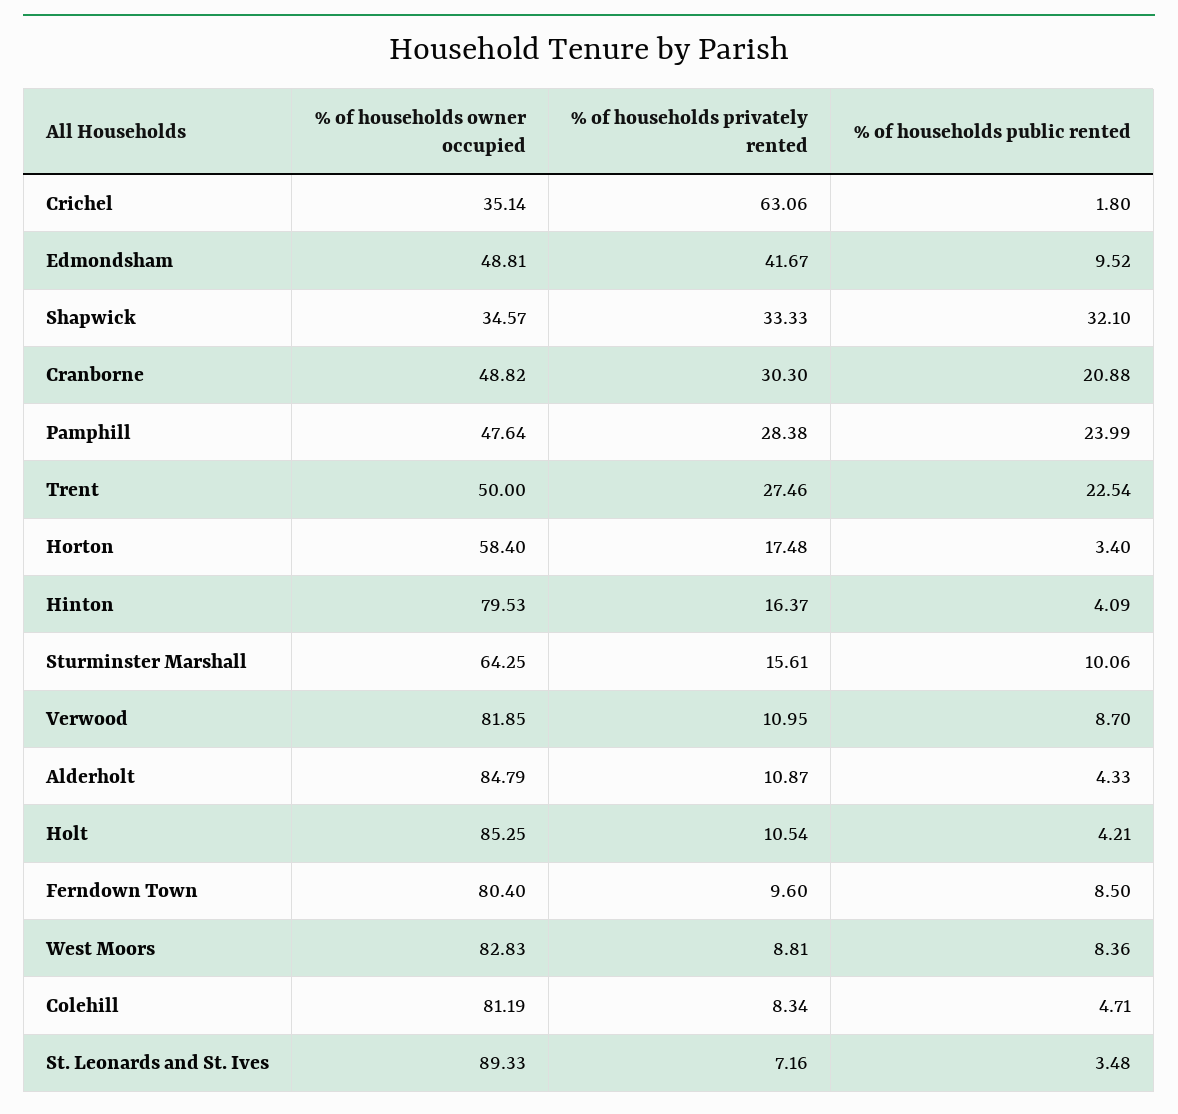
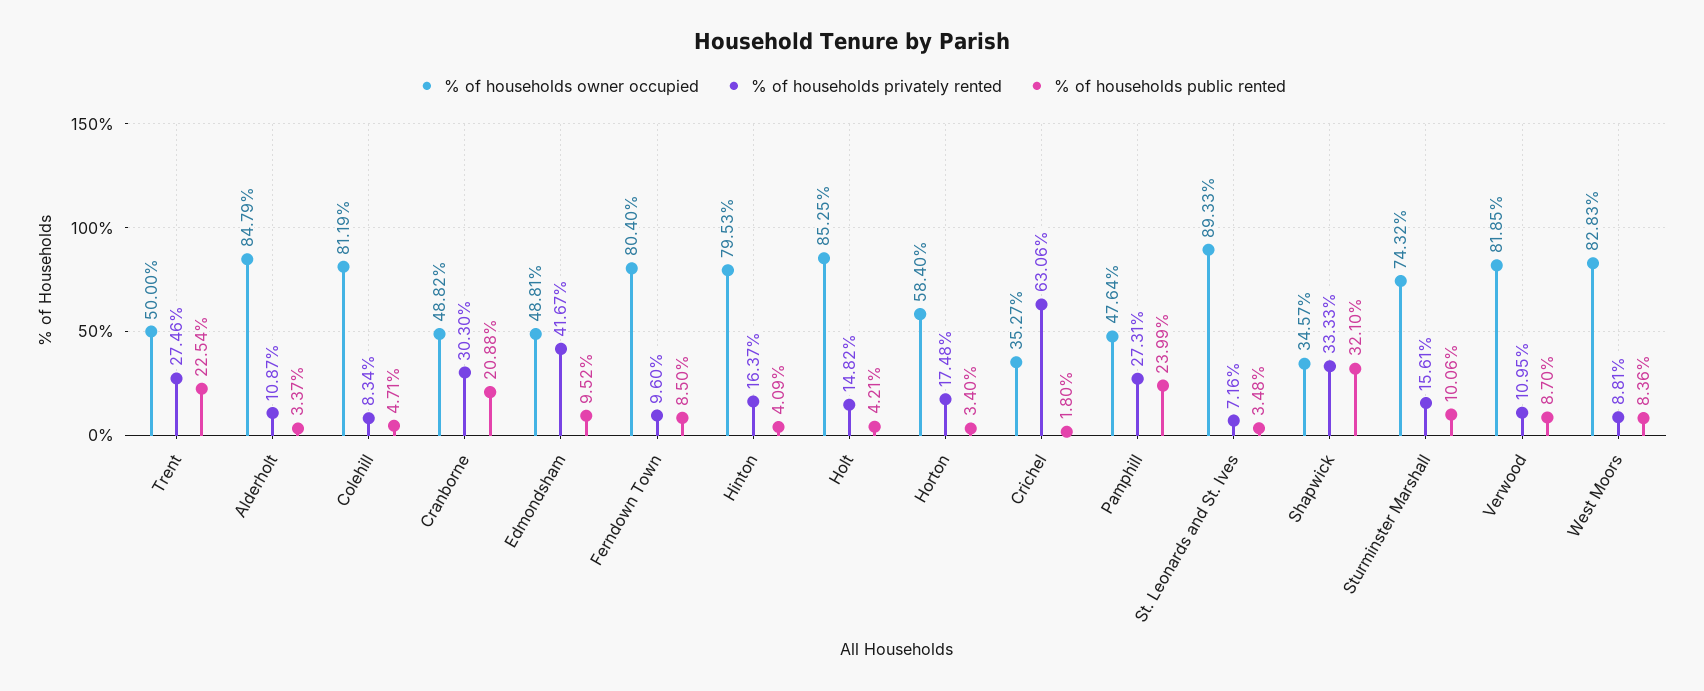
% of households owner occupied, Crichel: 35.14 -> 35.27
% of households privately rented, Pamphill: 28.38 -> 27.31
% of households owner occupied, Sturminster Marshall: 64.25 -> 74.32
% of households public rented, Alderholt: 4.33 -> 3.37
% of households privately rented, Holt: 10.54 -> 14.82

